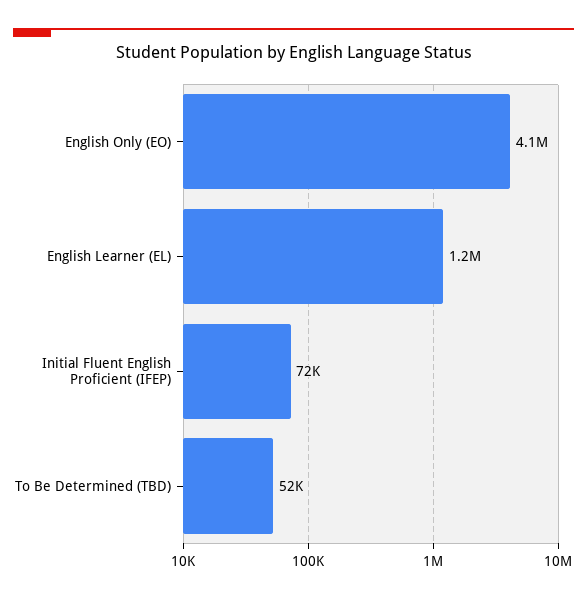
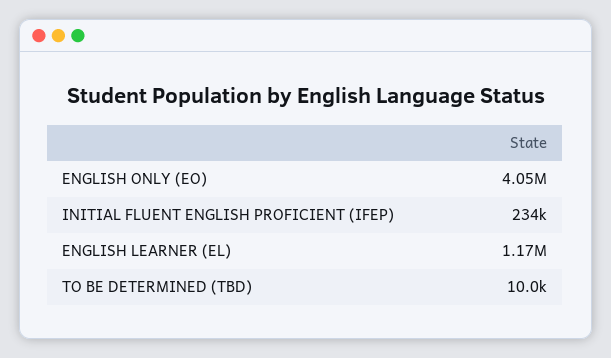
Initial Fluent English Proficient (IFEP): 72000 -> 234000
To Be Determined (TBD): 52000 -> 10000

